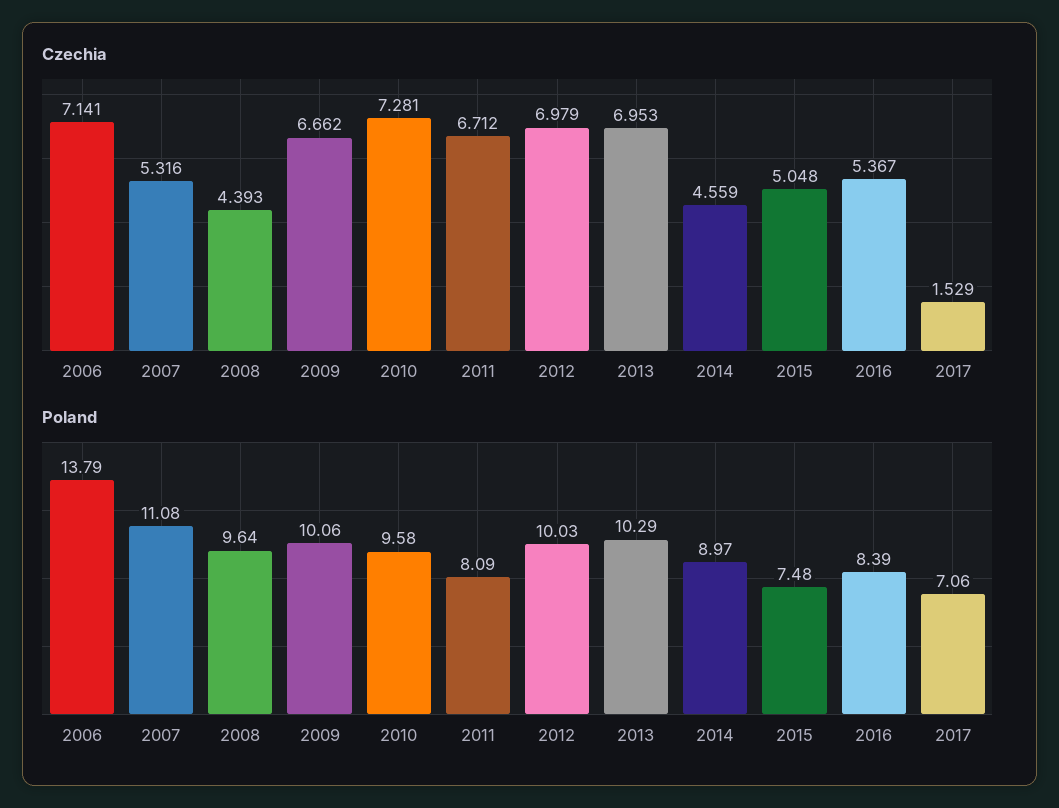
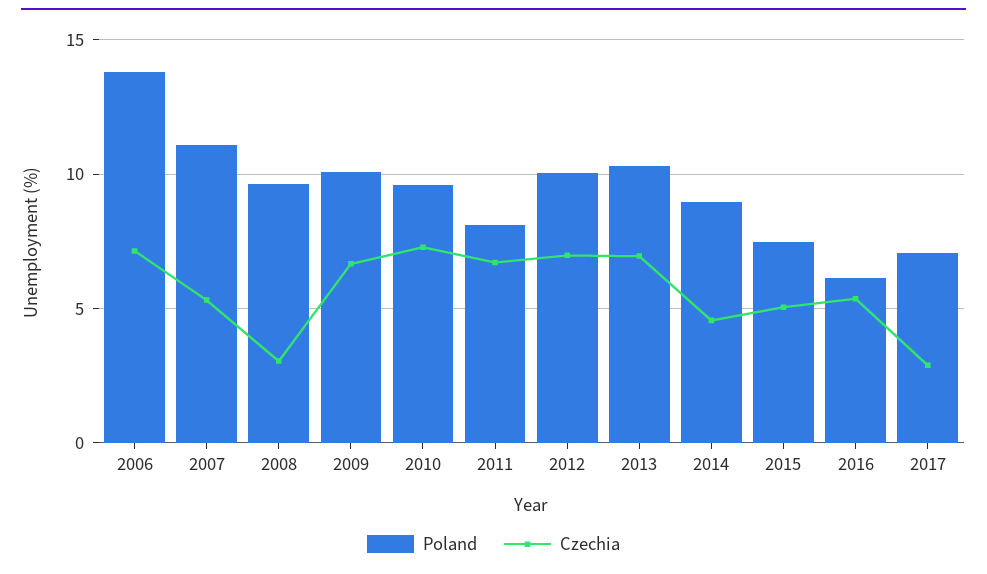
Czechia, 2008: 4.393 -> 3
Czechia, 2017: 1.529 -> 3
Poland, 2016: 8.39 -> 6

